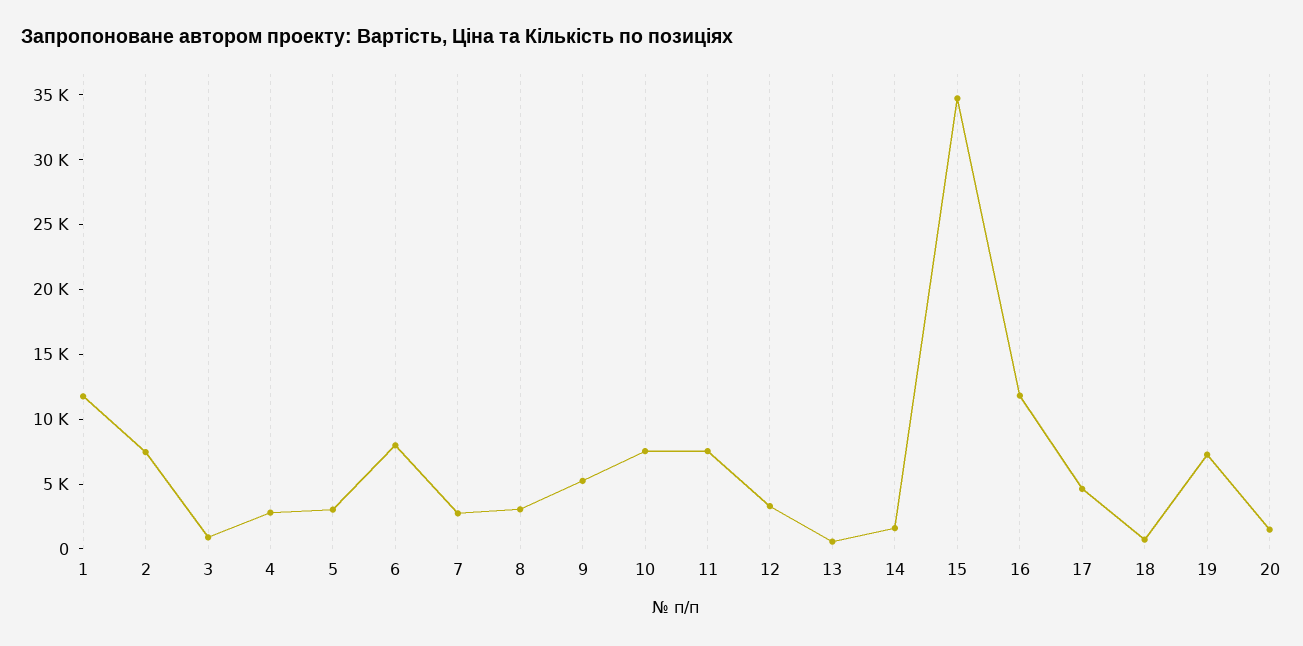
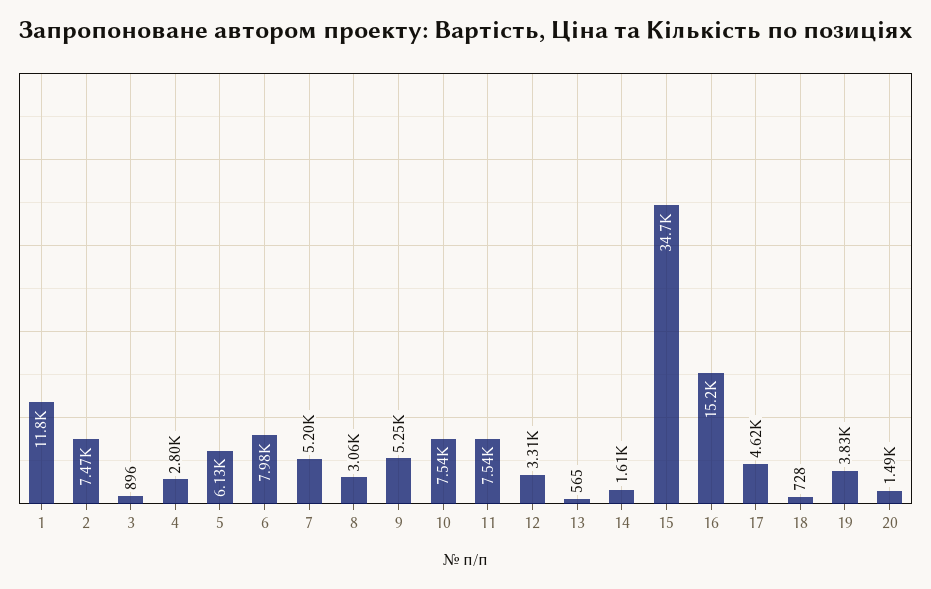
5: 3000 -> 6130
7: 3000 -> 5200
16: 12000 -> 15200
19: 7000 -> 3830

